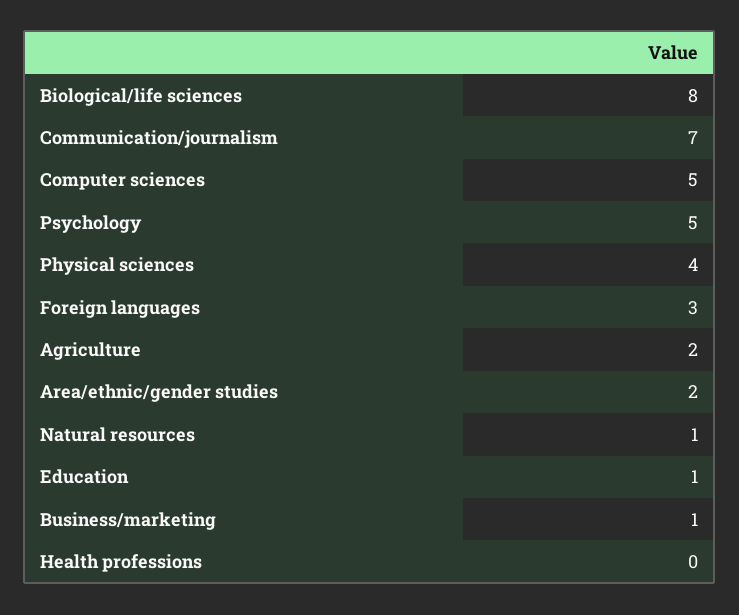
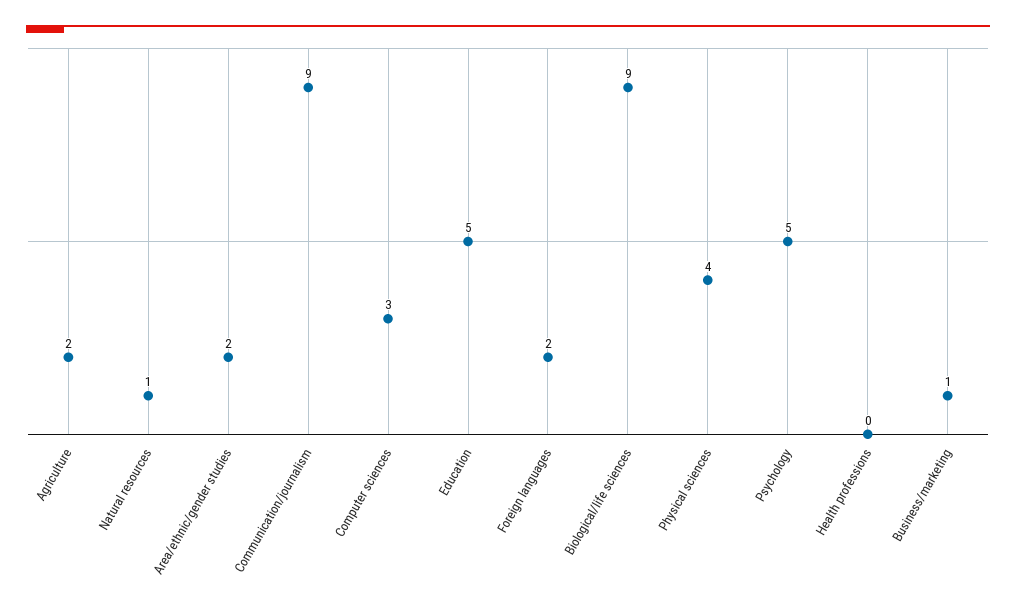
Biological/life sciences: 8 -> 9
Communication/journalism: 7 -> 9
Computer sciences: 5 -> 3
Foreign languages: 3 -> 2
Education: 1 -> 5

